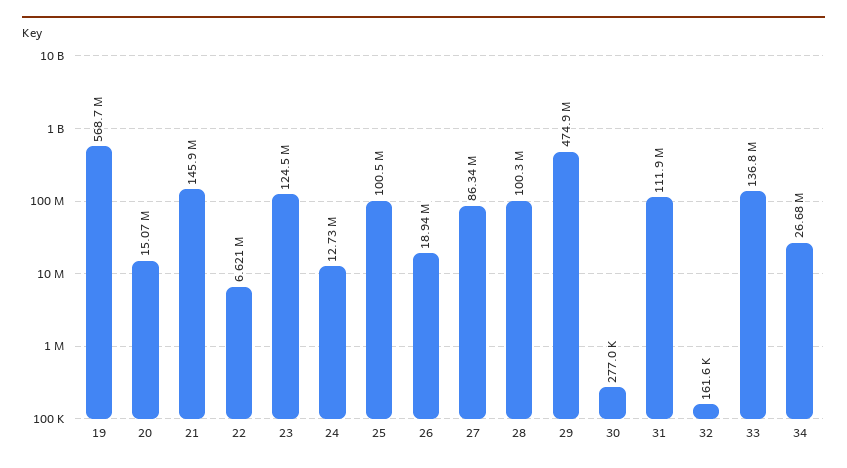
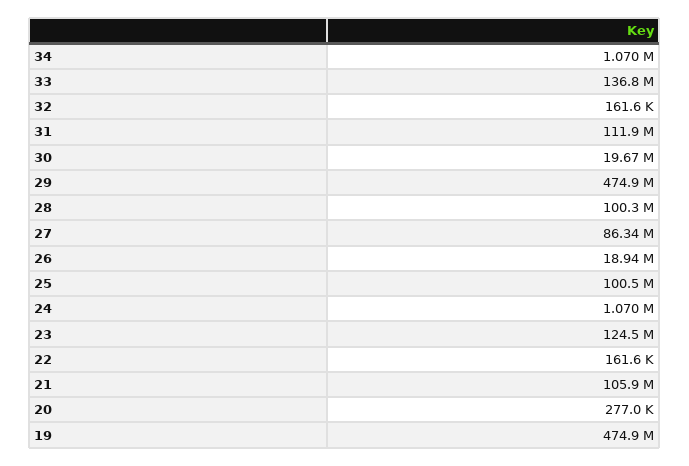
19: 568700000 -> 474900000
20: 15070000 -> 277000
21: 145900000 -> 105900000
22: 6621000 -> 161600
24: 12730000 -> 1070000
30: 277000 -> 19670000
34: 26680000 -> 1070000

